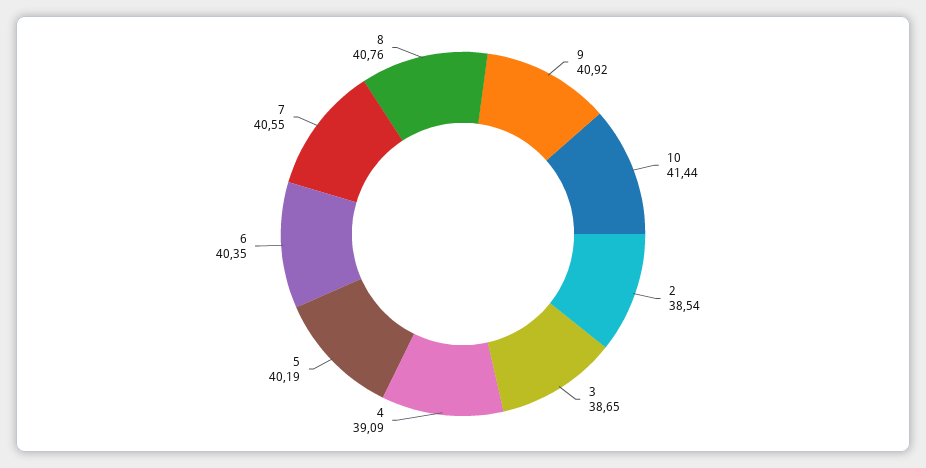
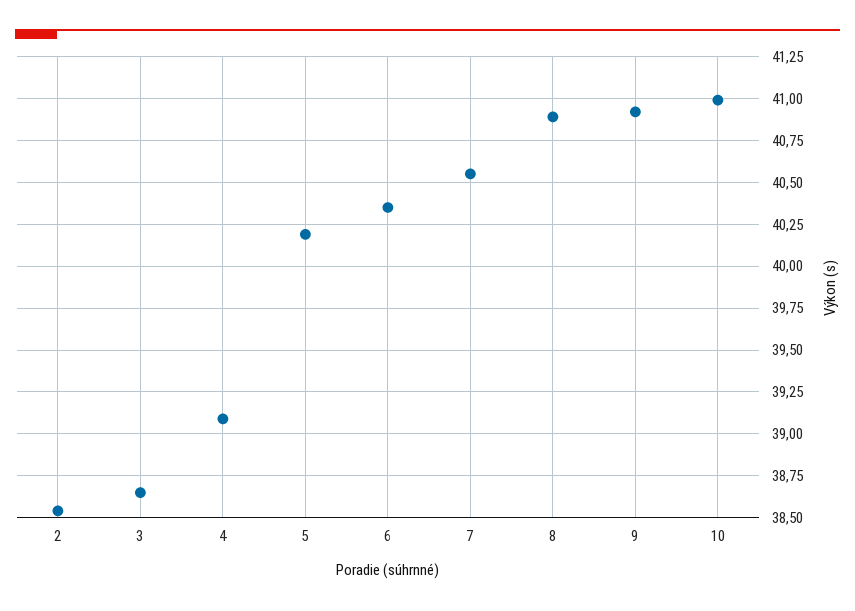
10: 41.44 -> 41
8: 40.76 -> 40.9

